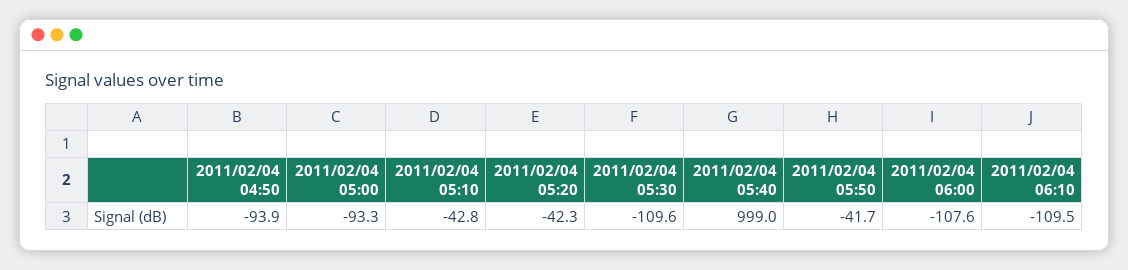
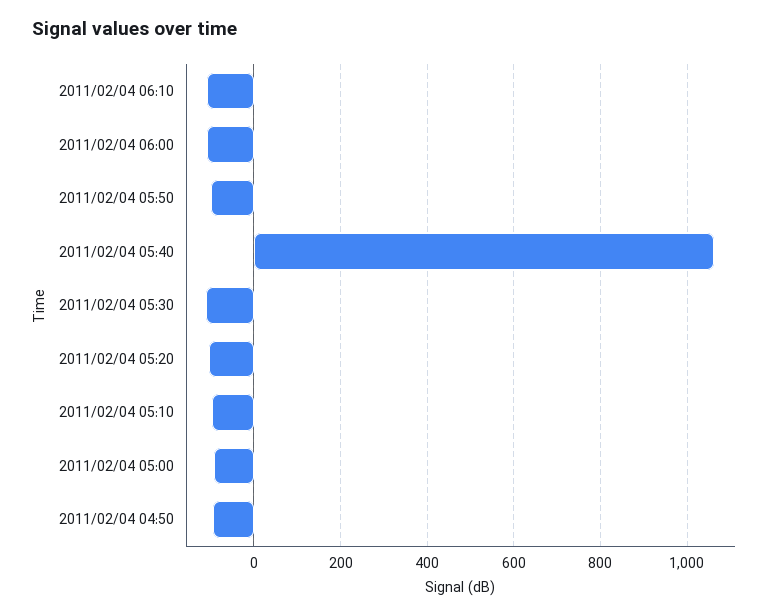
2011/02/04 05:10: -42.8 -> -100
2011/02/04 05:20: -42.3 -> -100
2011/02/04 05:40: 999 -> 1060
2011/02/04 05:50: -41.7 -> -100

